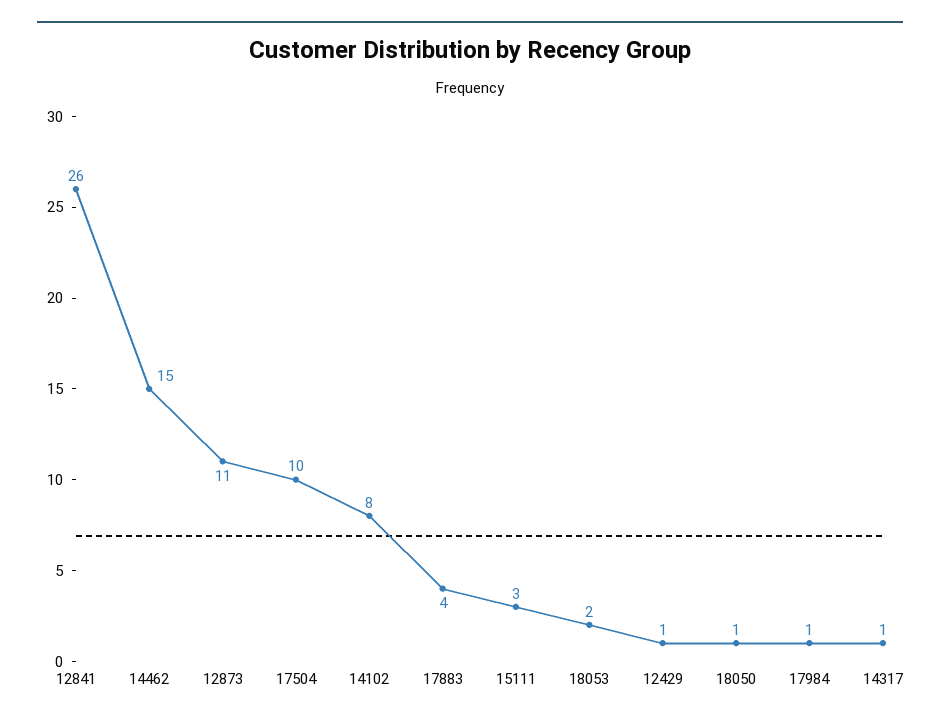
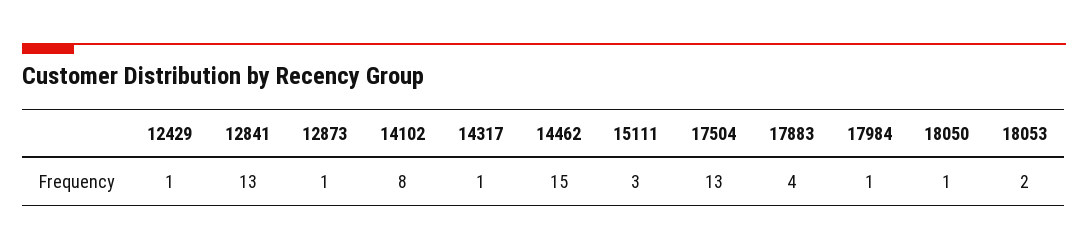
12841: 26 -> 13
12873: 11 -> 1
17504: 10 -> 13

